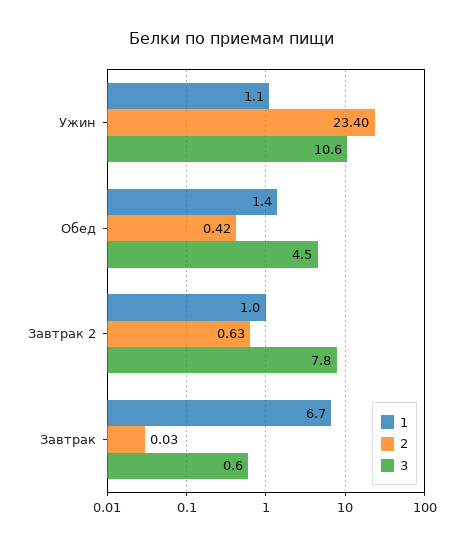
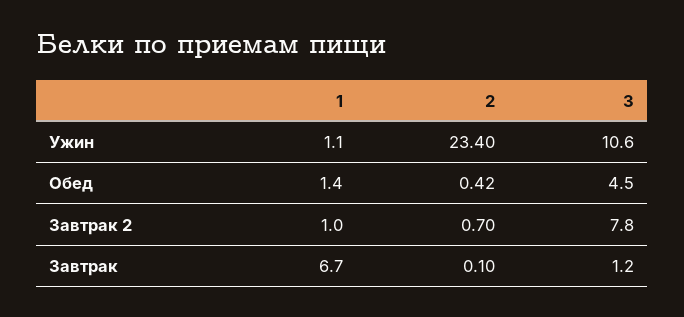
2, Завтрак 2: 0.63 -> 0.7
2, Завтрак: 0.03 -> 0.1
3, Завтрак: 0.6 -> 1.2

